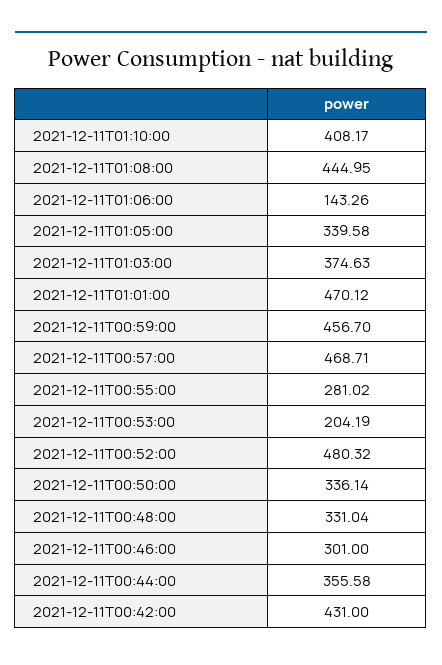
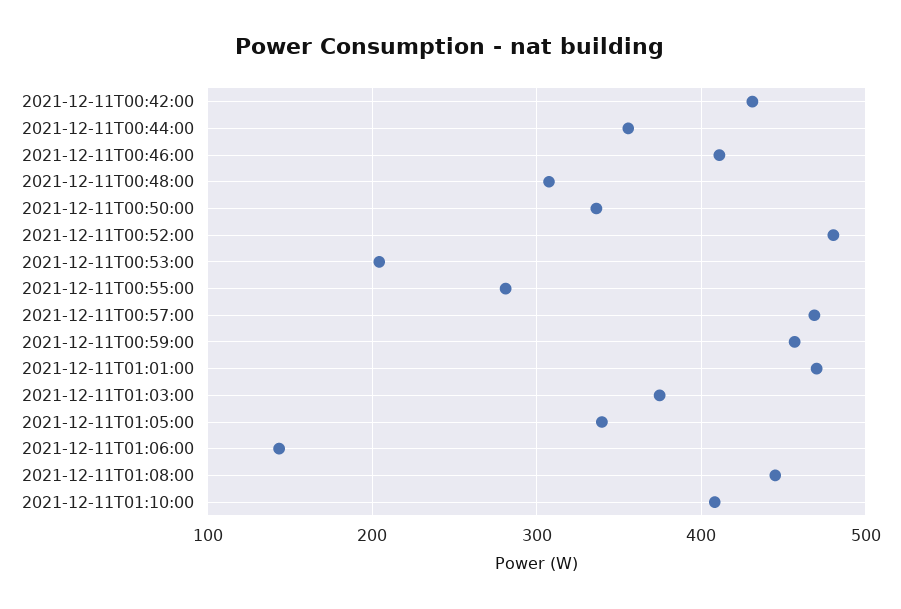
2021-12-11T00:48:00: 331.04 -> 310
2021-12-11T00:46:00: 301 -> 410

